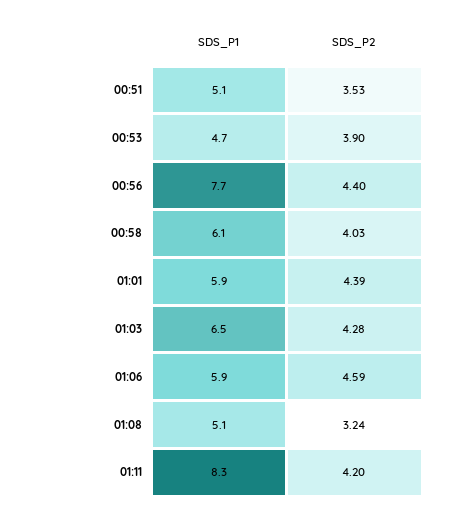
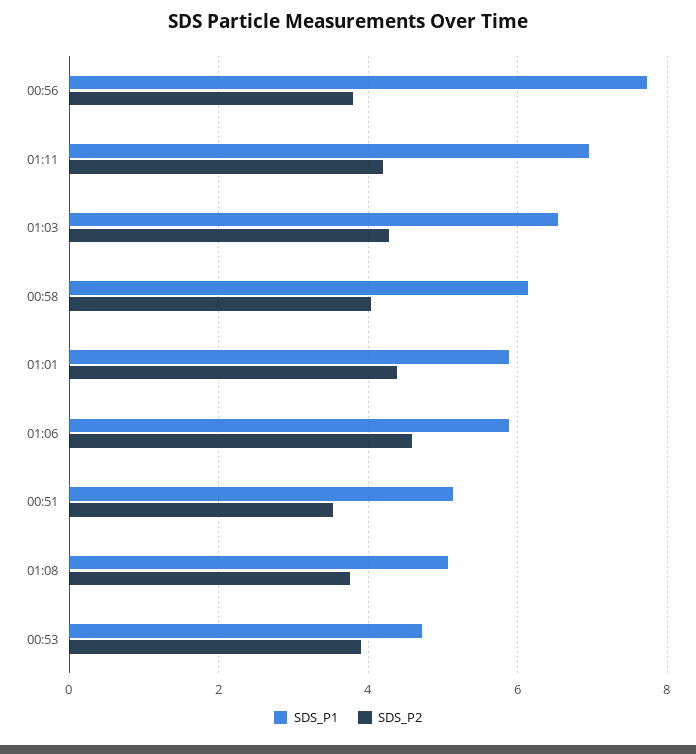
SDS_P2, 00:56: 4.4 -> 3.8
SDS_P2, 01:08: 3.24 -> 3.8
SDS_P1, 01:11: 8.3 -> 7

